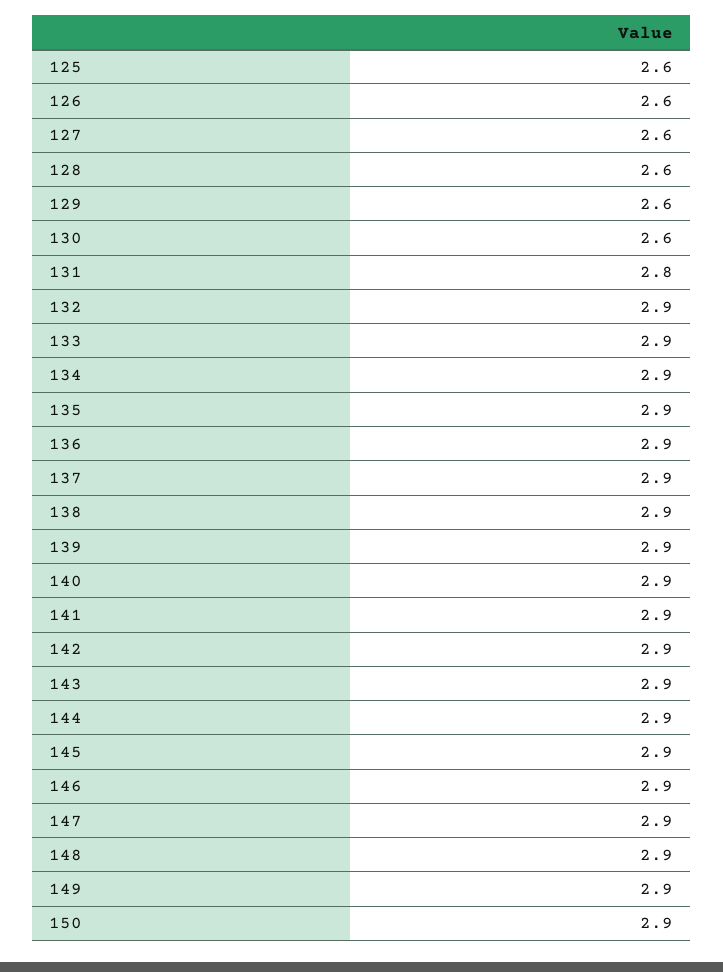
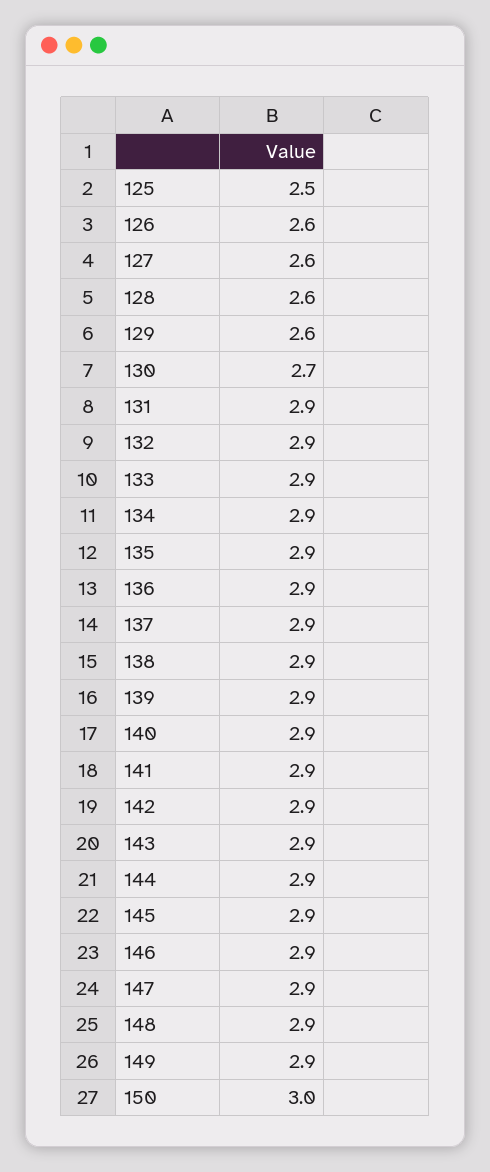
125: 2.6 -> 2.5
130: 2.6 -> 2.7
131: 2.8 -> 2.9
150: 2.9 -> 3

